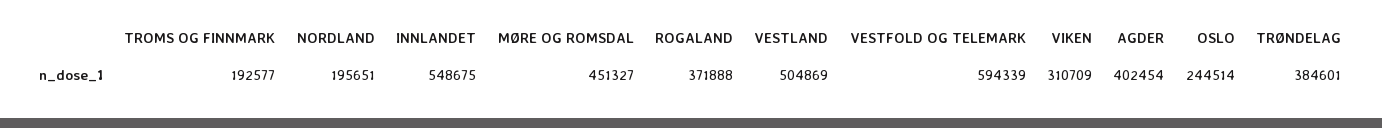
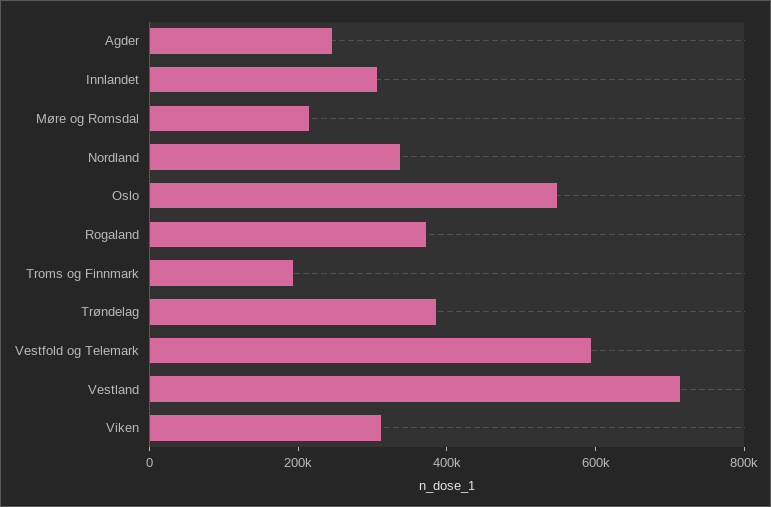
NORDLAND: 195651 -> 350000
INNLANDET: 548675 -> 300000
MØRE OG ROMSDAL: 451327 -> 200000
VESTLAND: 504869 -> 700000
AGDER: 402454 -> 250000
OSLO: 244514 -> 550000

